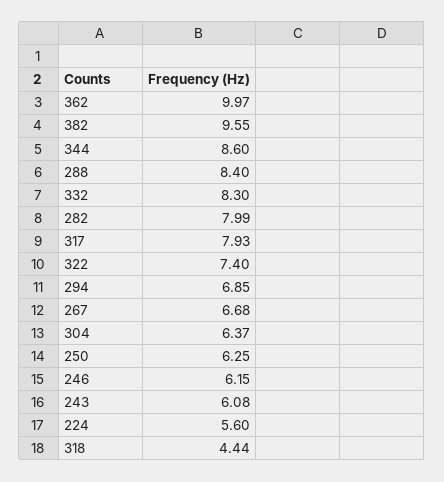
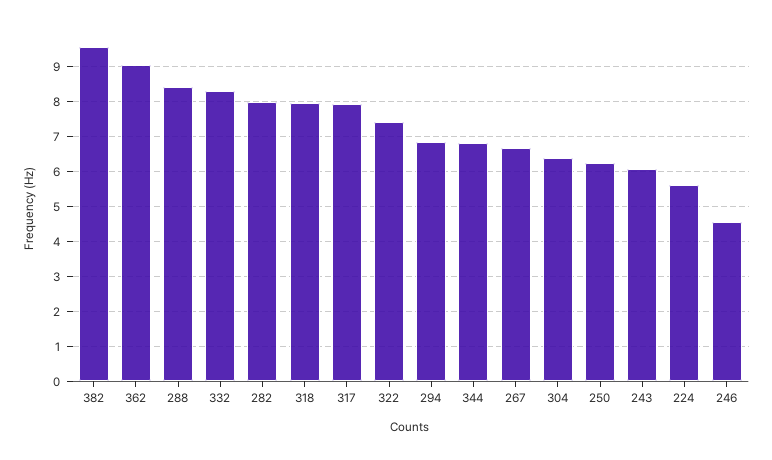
362: 9.97 -> 9
344: 8.6 -> 6.8
246: 6.15 -> 4.6
318: 4.44 -> 8

